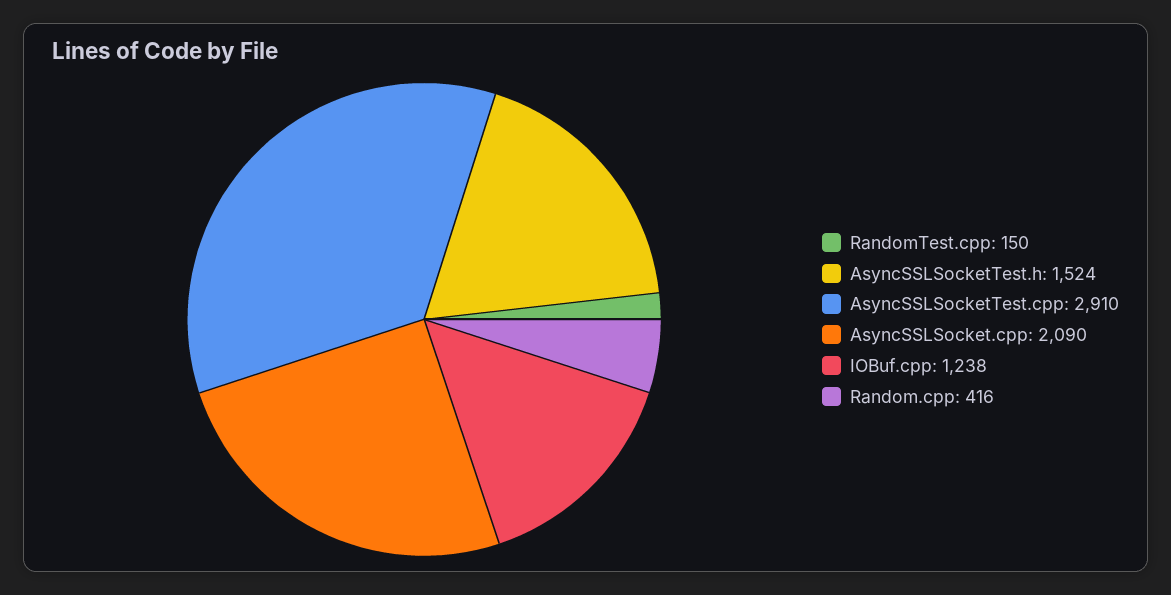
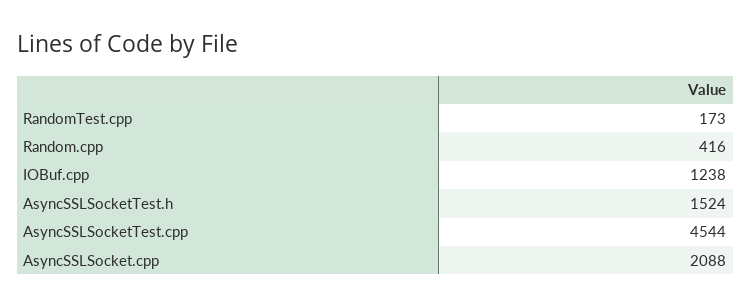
RandomTest.cpp: 150 -> 173
AsyncSSLSocketTest.cpp: 2910 -> 4544
AsyncSSLSocket.cpp: 2090 -> 2088

